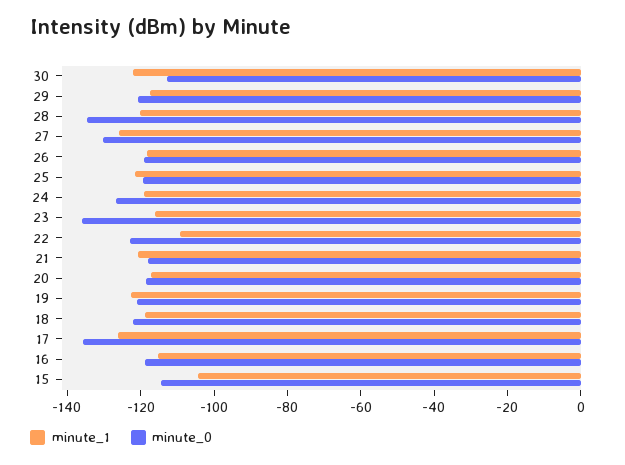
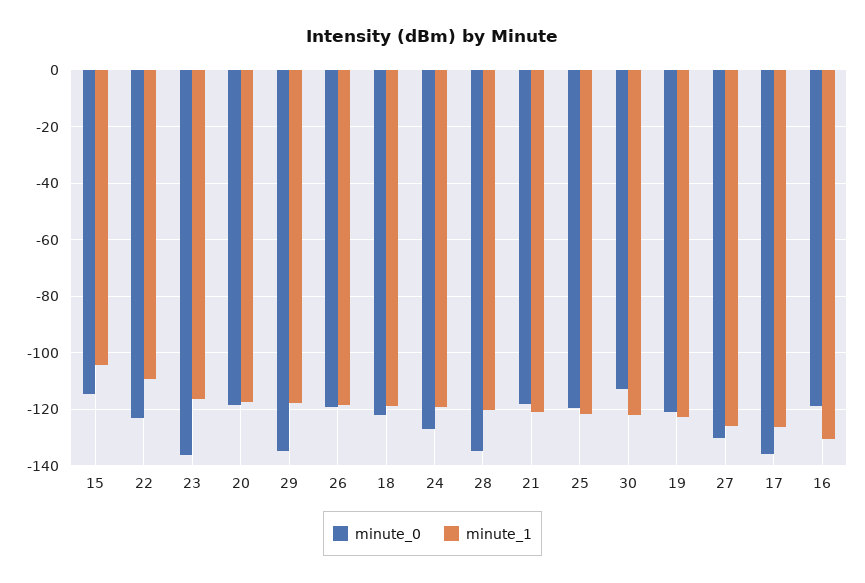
minute_0, 29: -120 -> -135
minute_1, 16: -115 -> -130

